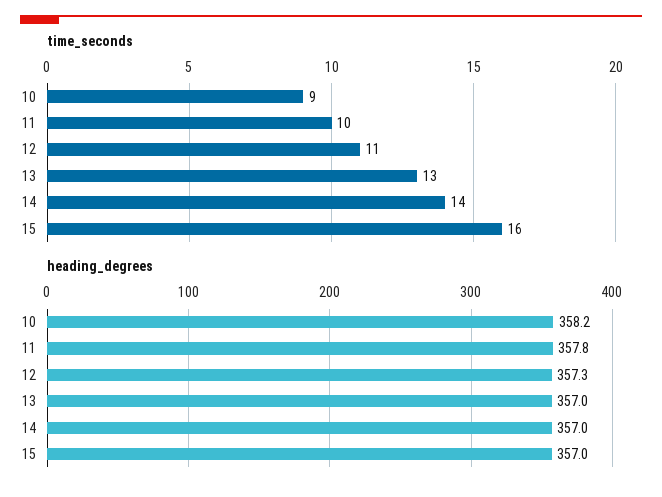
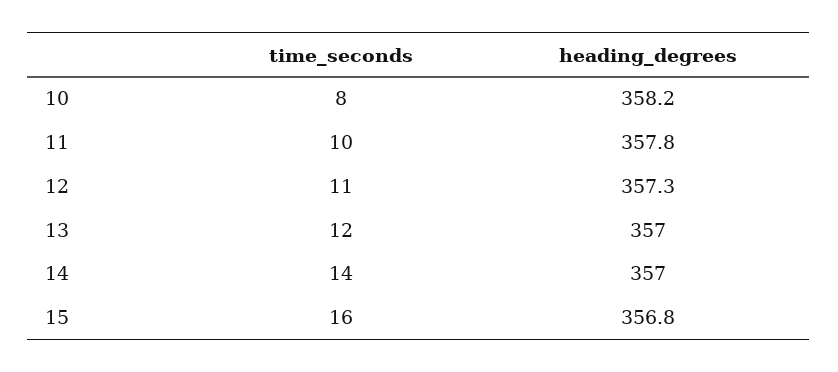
time_seconds, 10: 9 -> 8
time_seconds, 13: 13 -> 12
heading_degrees, 15: 357 -> 356.8

